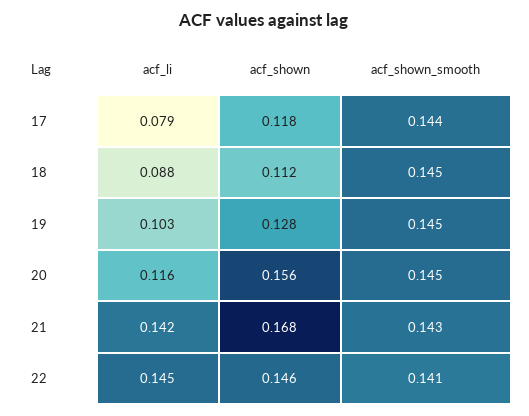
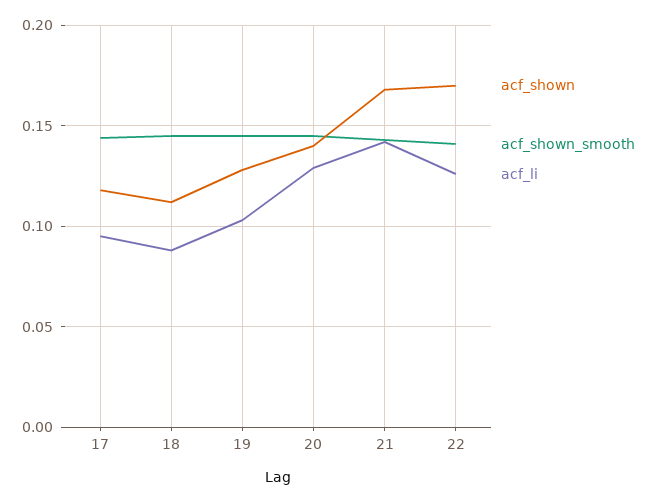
acf_li, 17: 0.079 -> 0.095
acf_li, 20: 0.116 -> 0.13
acf_shown, 20: 0.156 -> 0.14
acf_li, 22: 0.145 -> 0.125
acf_shown, 22: 0.146 -> 0.17

